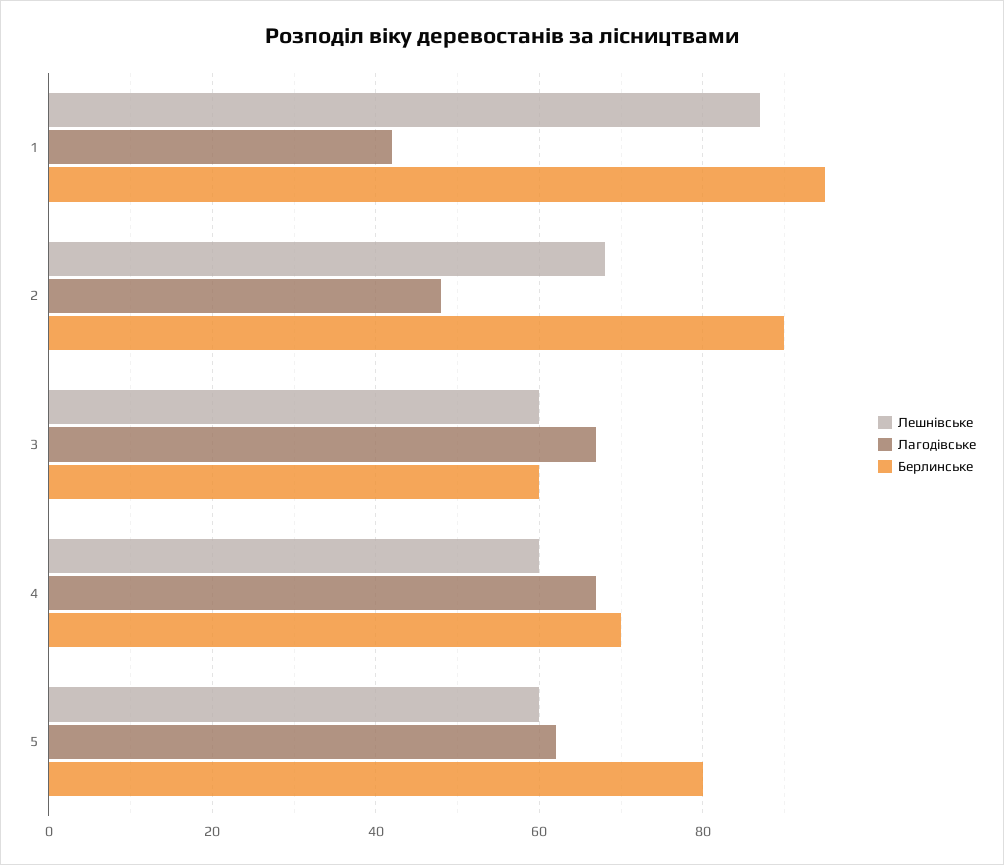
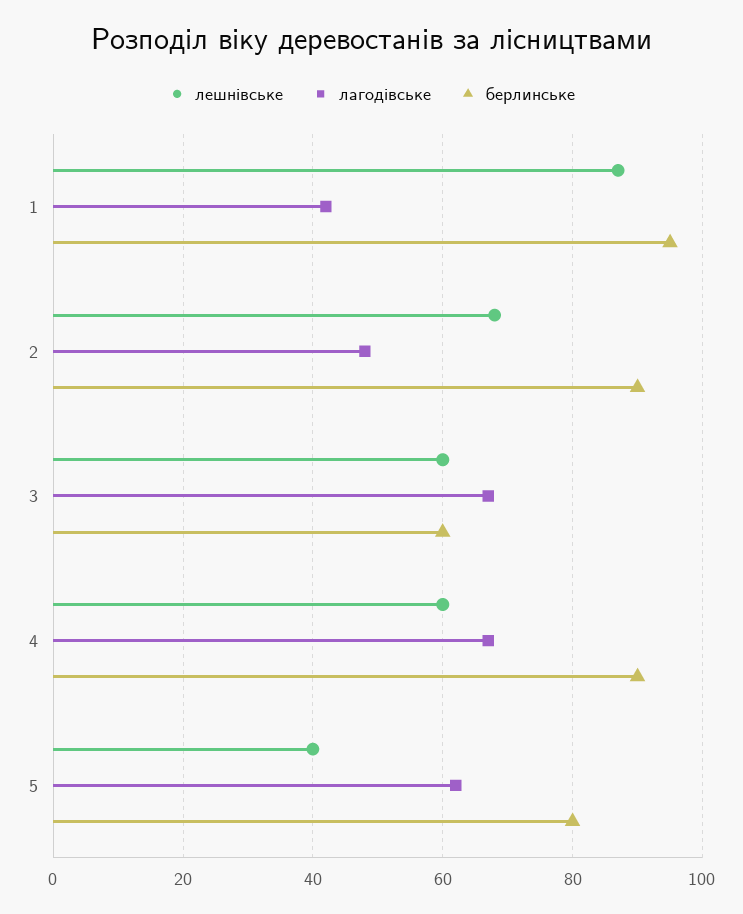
Берлинське, 4: 70 -> 90
Лешнівське, 5: 60 -> 40

